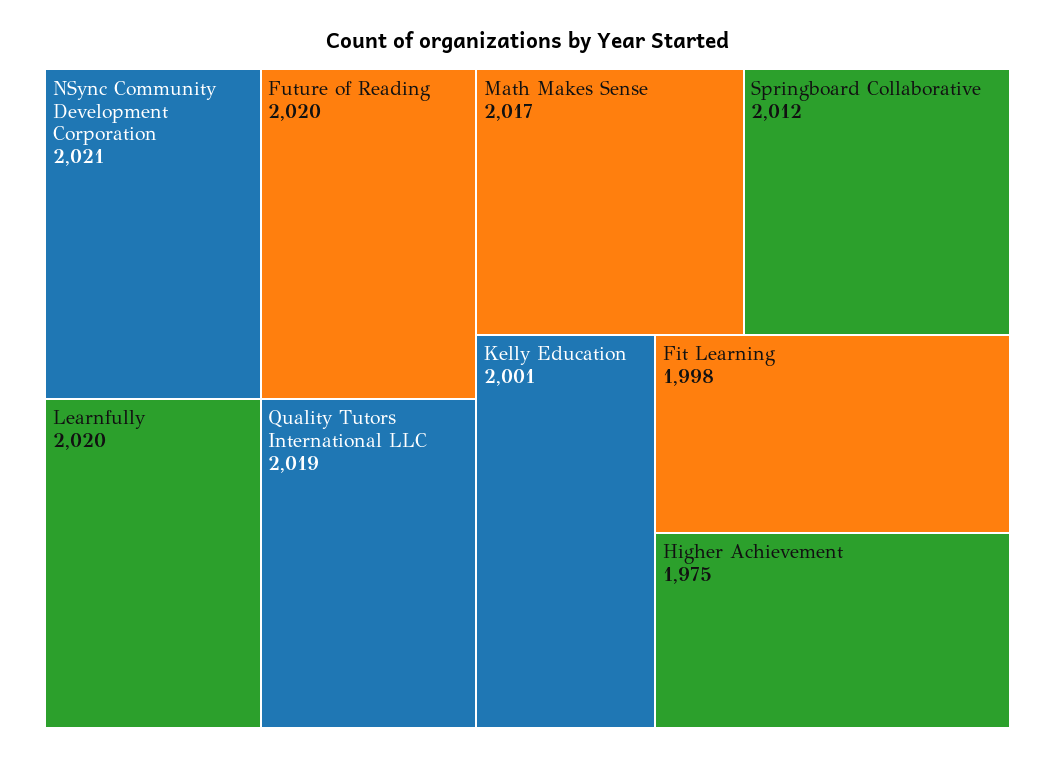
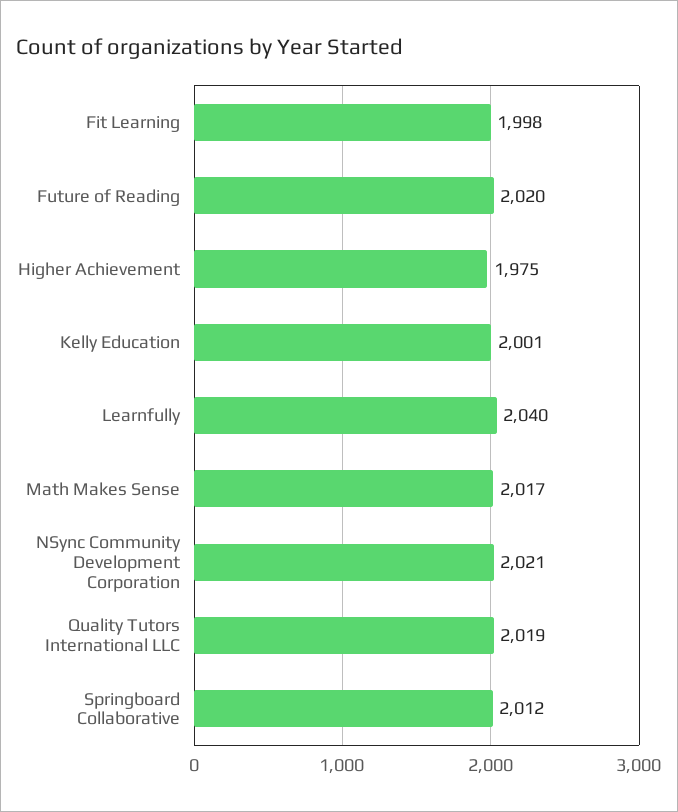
Learnfully: 2020 -> 2040

